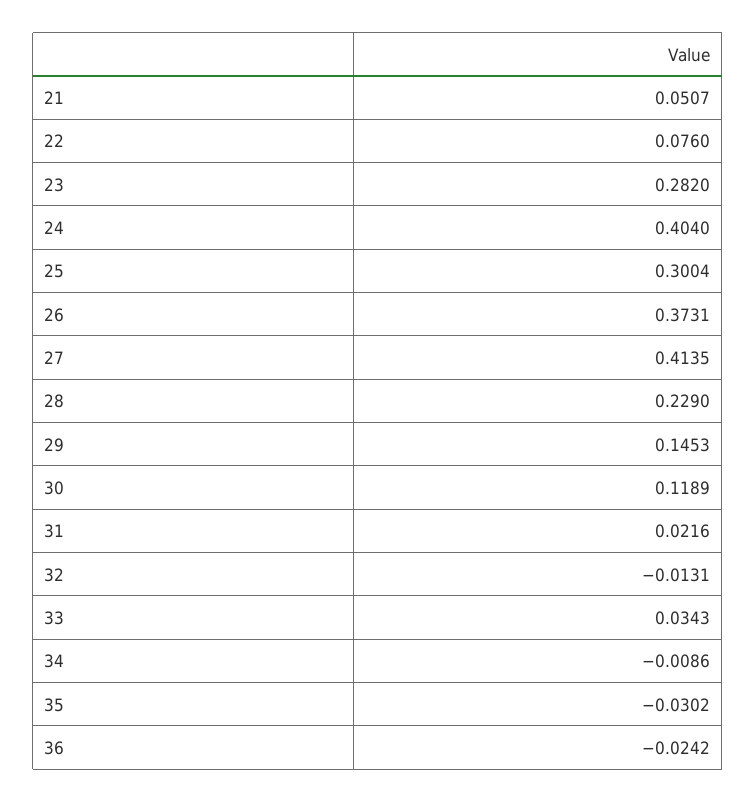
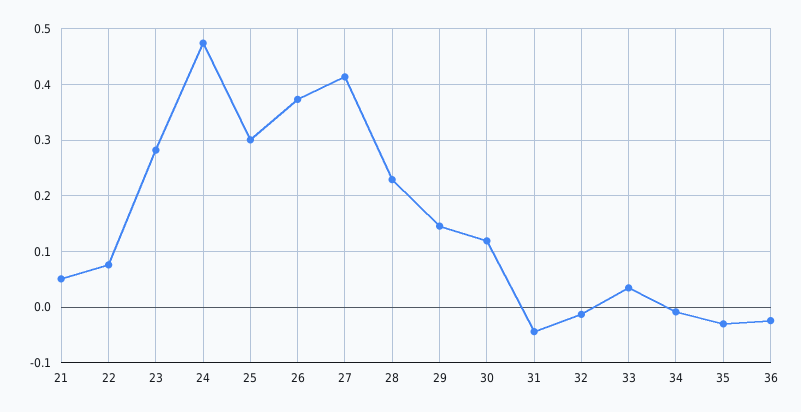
24: 0.404 -> 0.48
31: 0.0216 -> -0.04

